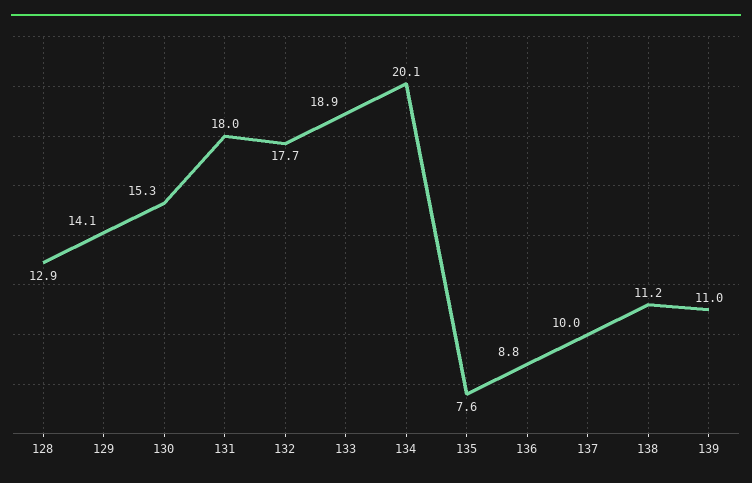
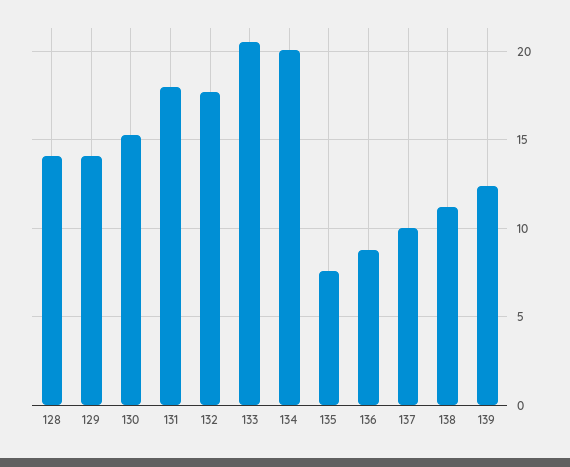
128: 12.9 -> 14
133: 18.9 -> 20.5
139: 11 -> 12.5

